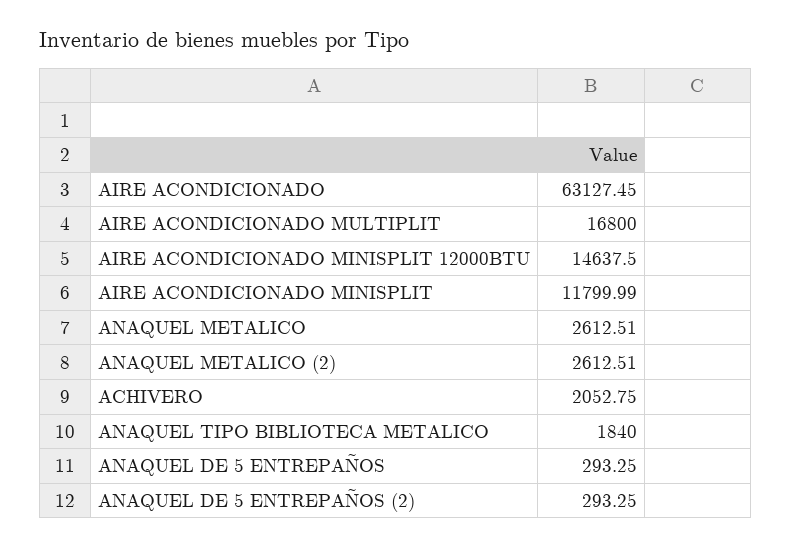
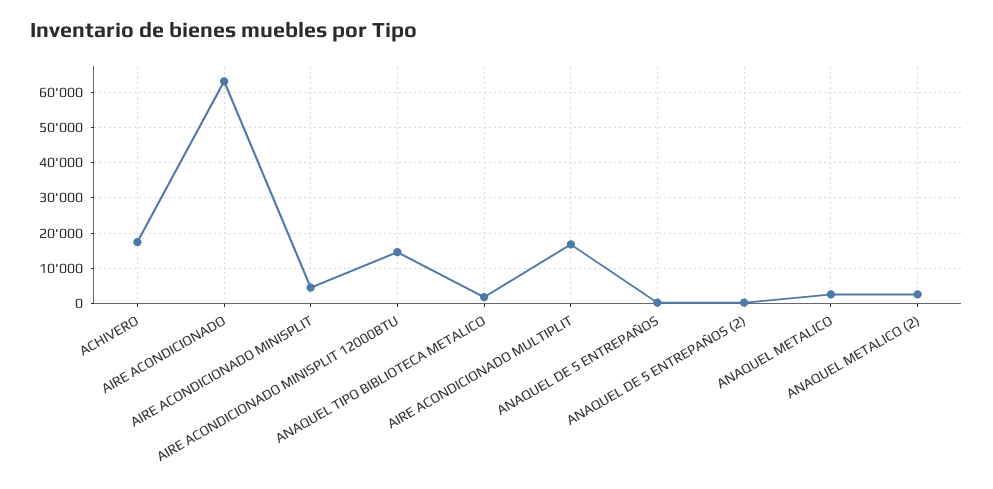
AIRE ACONDICIONADO MINISPLIT: 11799.99 -> 4000
ACHIVERO: 2052.75 -> 18000

